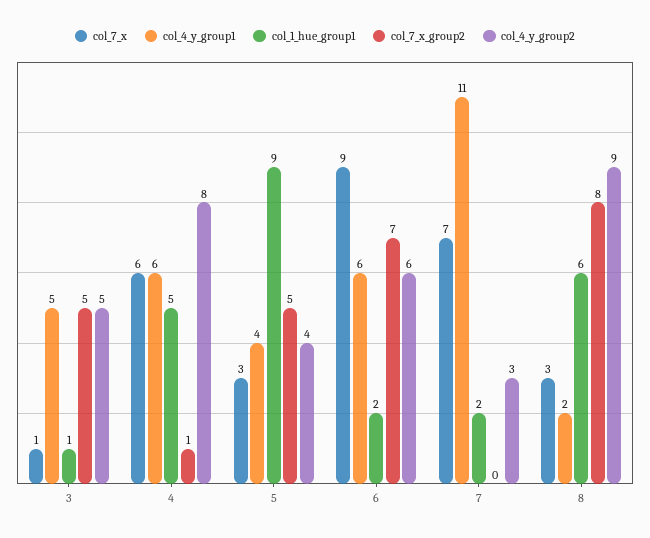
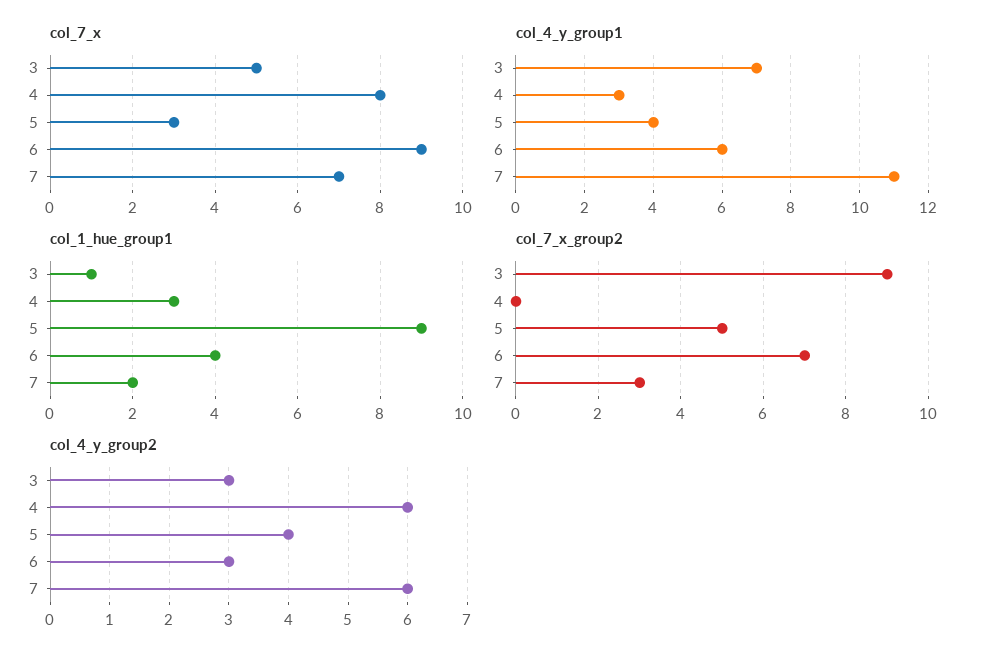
col_7_x, 3: 1 -> 5
col_4_y_group1, 3: 5 -> 7
col_7_x_group2, 3: 5 -> 9
col_4_y_group2, 3: 5 -> 3
col_7_x, 4: 6 -> 8
col_4_y_group1, 4: 6 -> 3
col_1_hue_group1, 4: 5 -> 3
col_7_x_group2, 4: 1 -> 0
col_4_y_group2, 4: 8 -> 6
col_1_hue_group1, 6: 2 -> 4
col_4_y_group2, 6: 6 -> 3
col_7_x_group2, 7: 0 -> 3
col_4_y_group2, 7: 3 -> 6
col_7_x, 8: 3 -> none
col_4_y_group1, 8: 2 -> none
col_1_hue_group1, 8: 6 -> none
col_7_x_group2, 8: 8 -> none
col_4_y_group2, 8: 9 -> none

